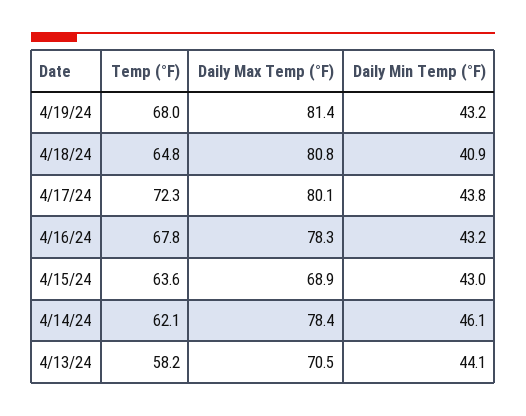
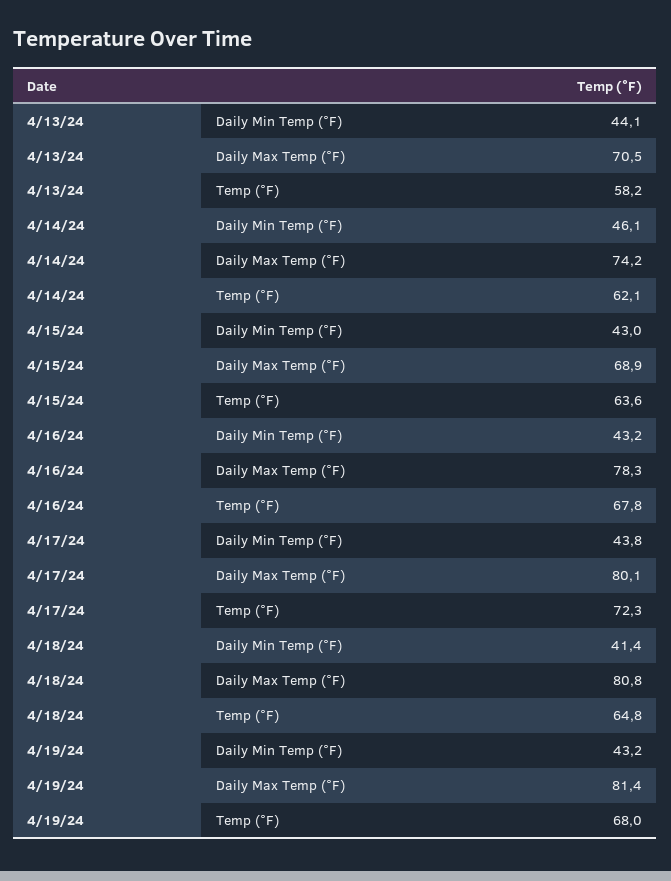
Daily Min Temp (°F), 4/18/24: 40.9 -> 41.4
Daily Max Temp (°F), 4/14/24: 78.4 -> 74.2

